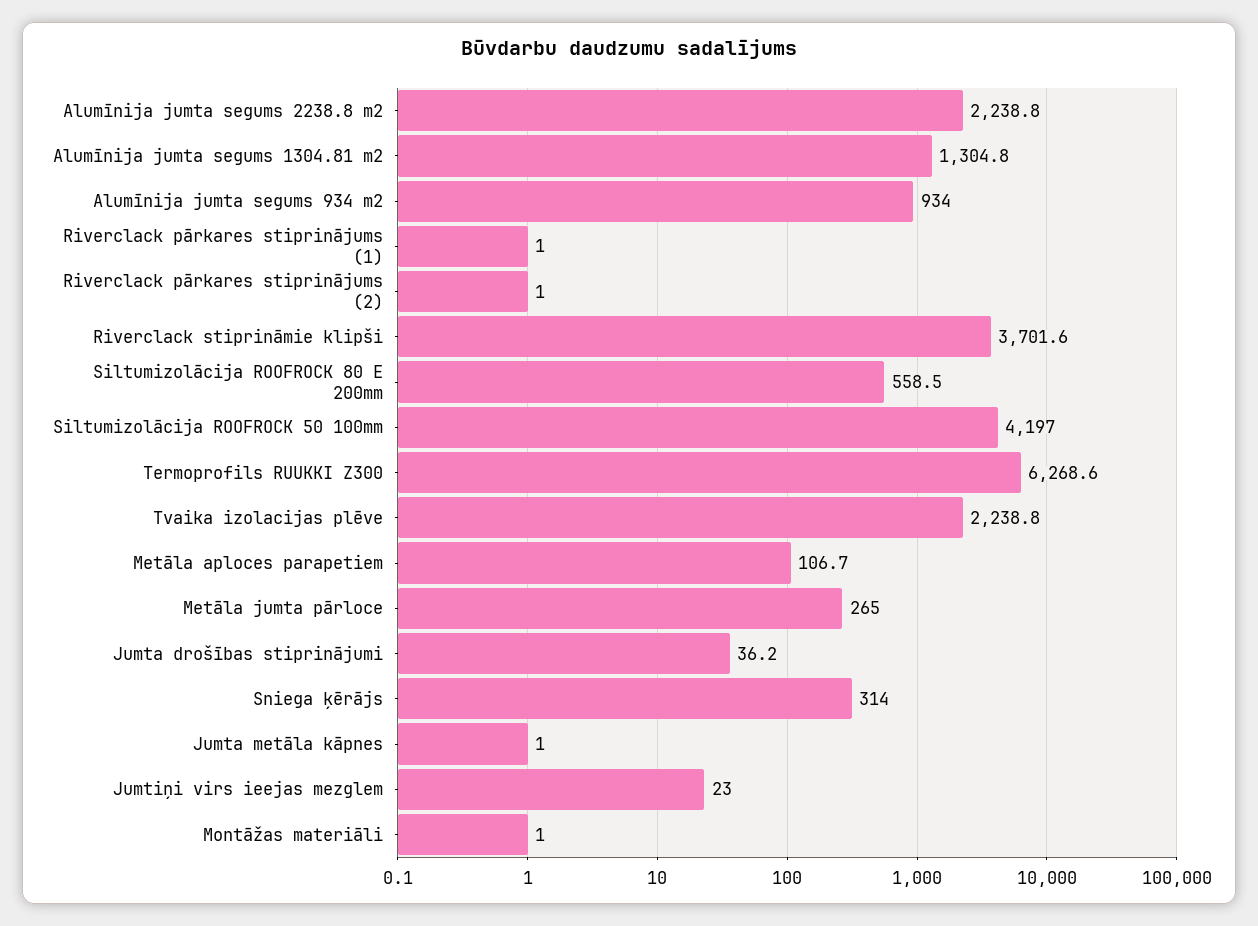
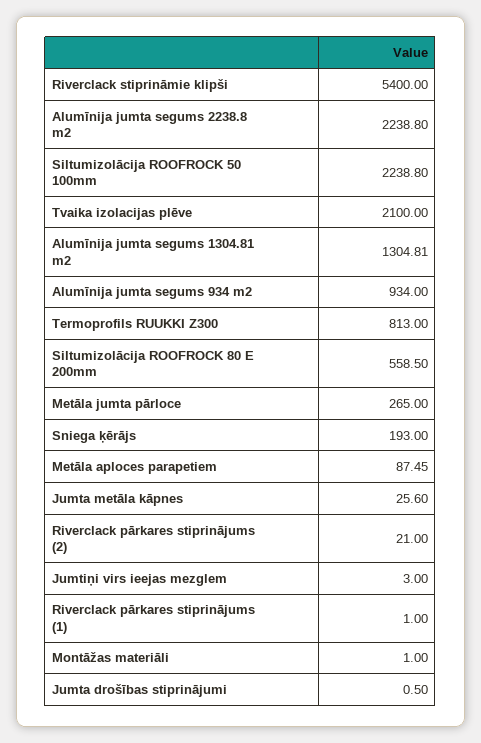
Riverclack pārkares stiprinājums (2): 1 -> 21
Riverclack stiprināmie klipši: 3701.6 -> 5400
Siltumizolācija ROOFROCK 50 100mm: 4197 -> 2238.8
Termoprofils RUUKKI Z300: 6268.6 -> 813
Tvaika izolacijas plēve: 2238.8 -> 2100
Metāla aploces parapetiem: 106.7 -> 87.45
Jumta drošības stiprinājumi: 36.2 -> 0.5
Sniega ķērājs: 314 -> 193
Jumta metāla kāpnes: 1 -> 25.6
Jumtiņi virs ieejas mezglem: 23 -> 3

